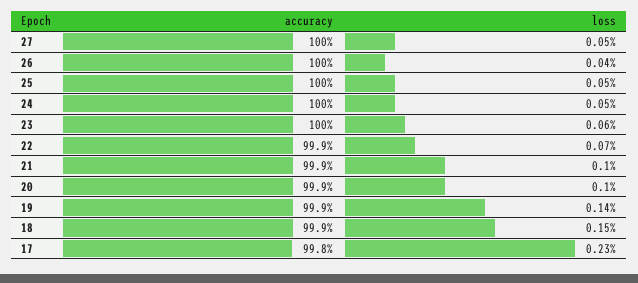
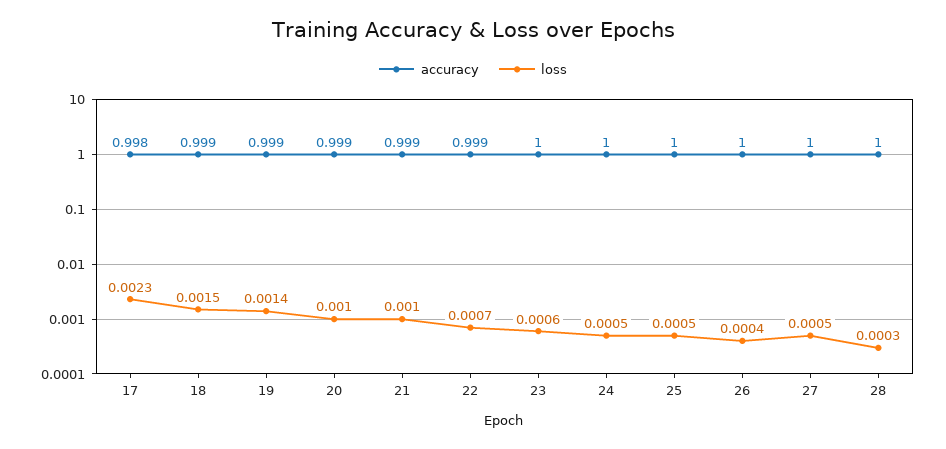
accuracy, 28: none -> 1
loss, 28: none -> 0.0003

